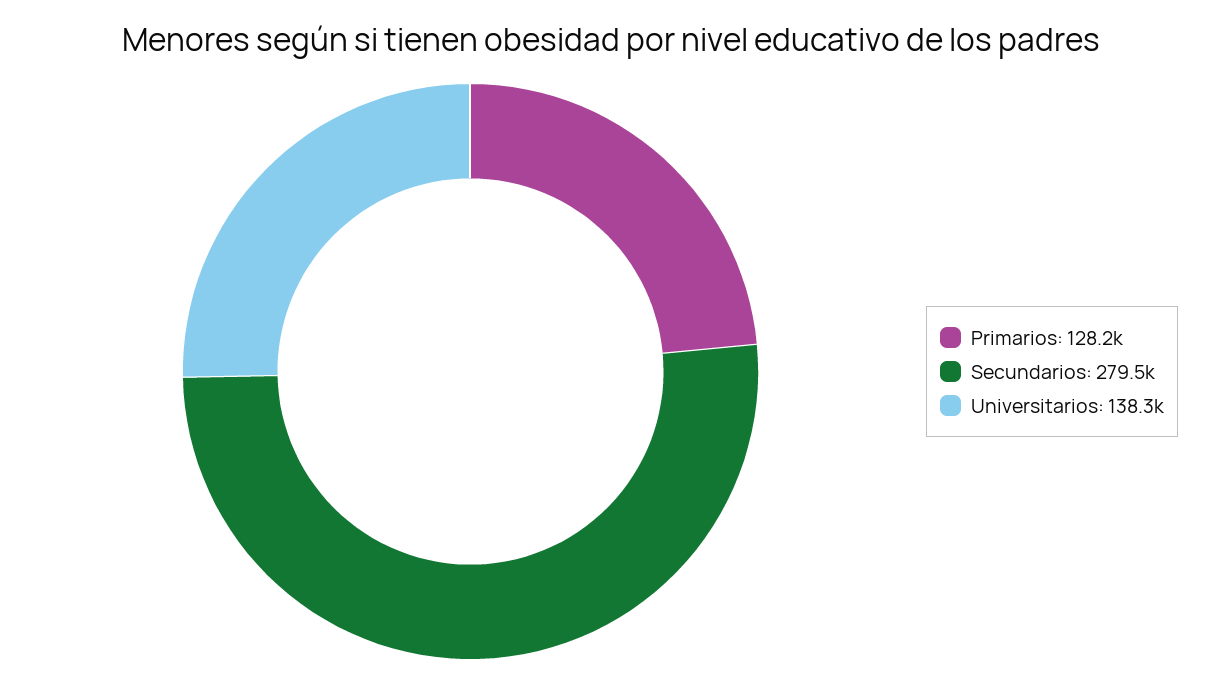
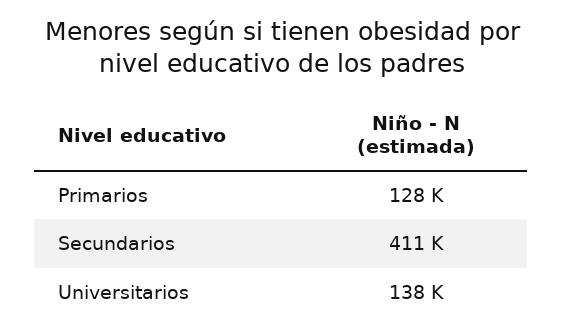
Secundarios: 279500 -> 411000

